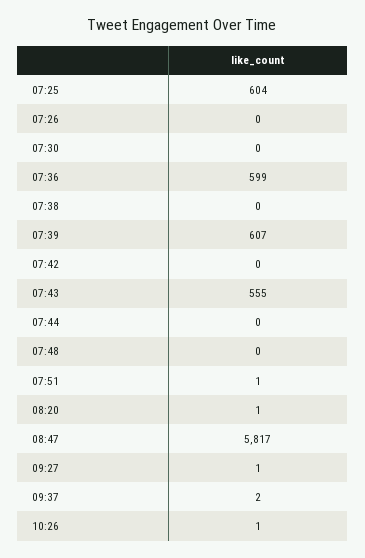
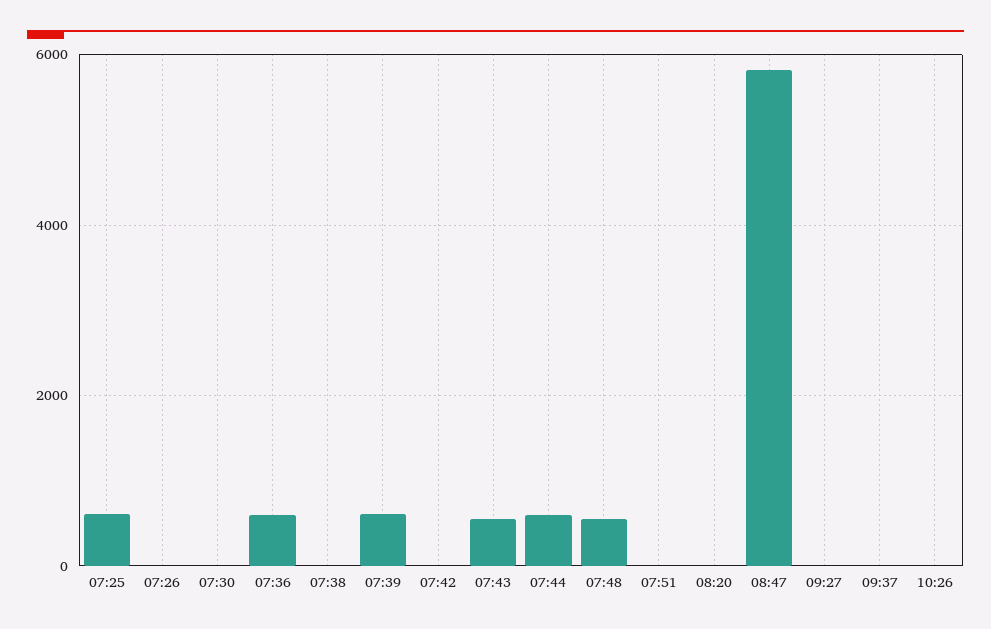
07:44: 0 -> 600
07:48: 0 -> 600

